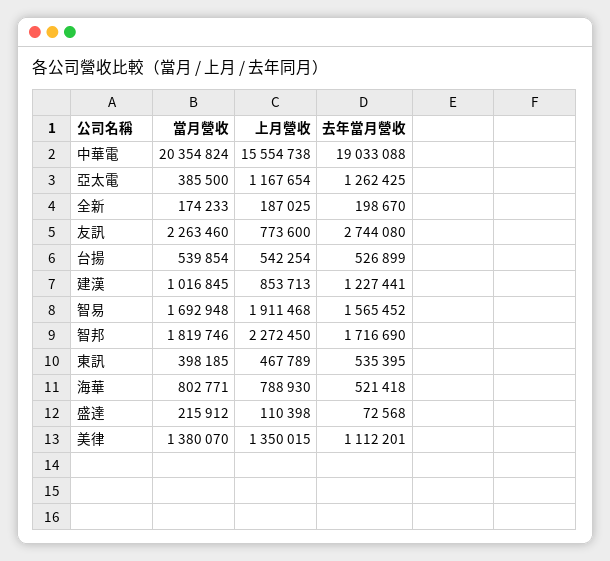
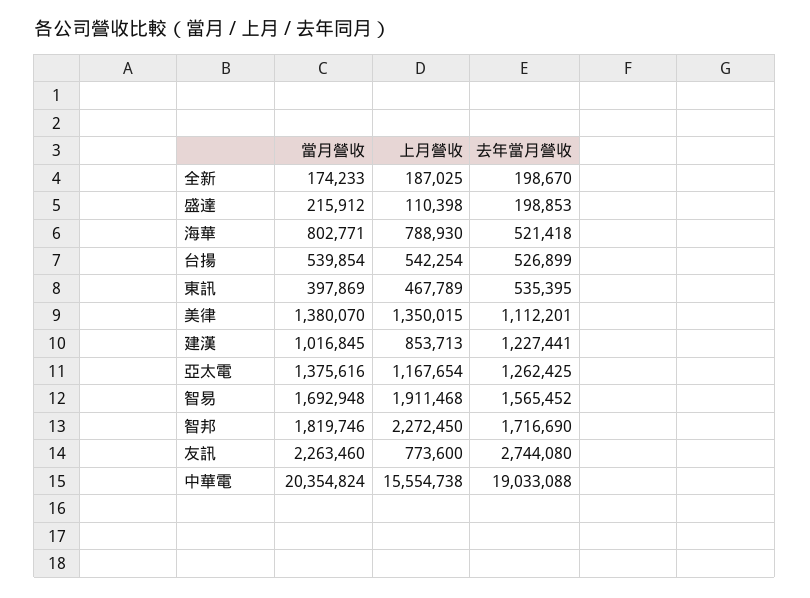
當月營收, 亞太電: 385500 -> 1375616
當月營收, 東訊: 398185 -> 397869
去年當月營收, 盛達: 72568 -> 198853

